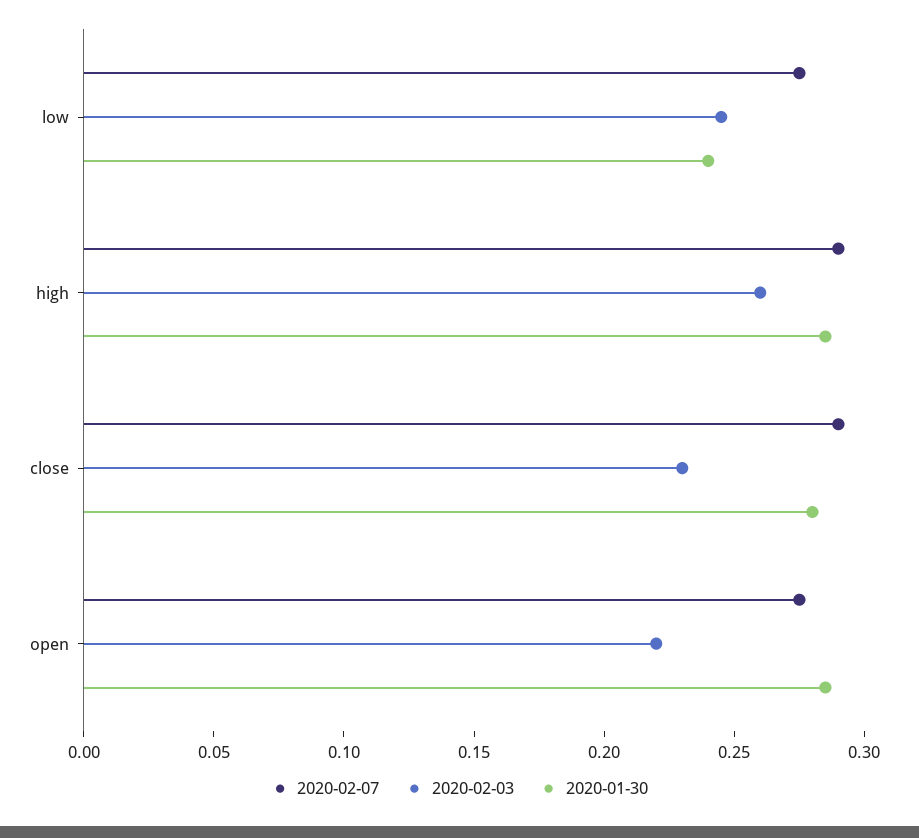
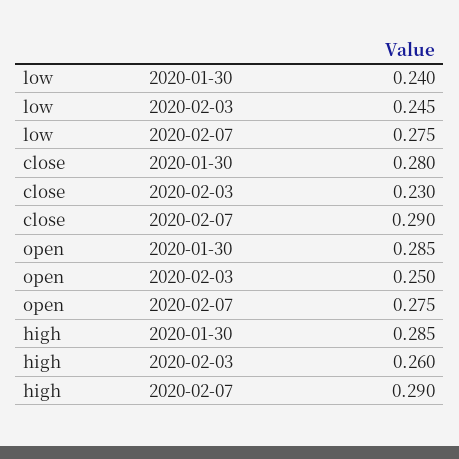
2020-02-03, open: 0.22 -> 0.25

